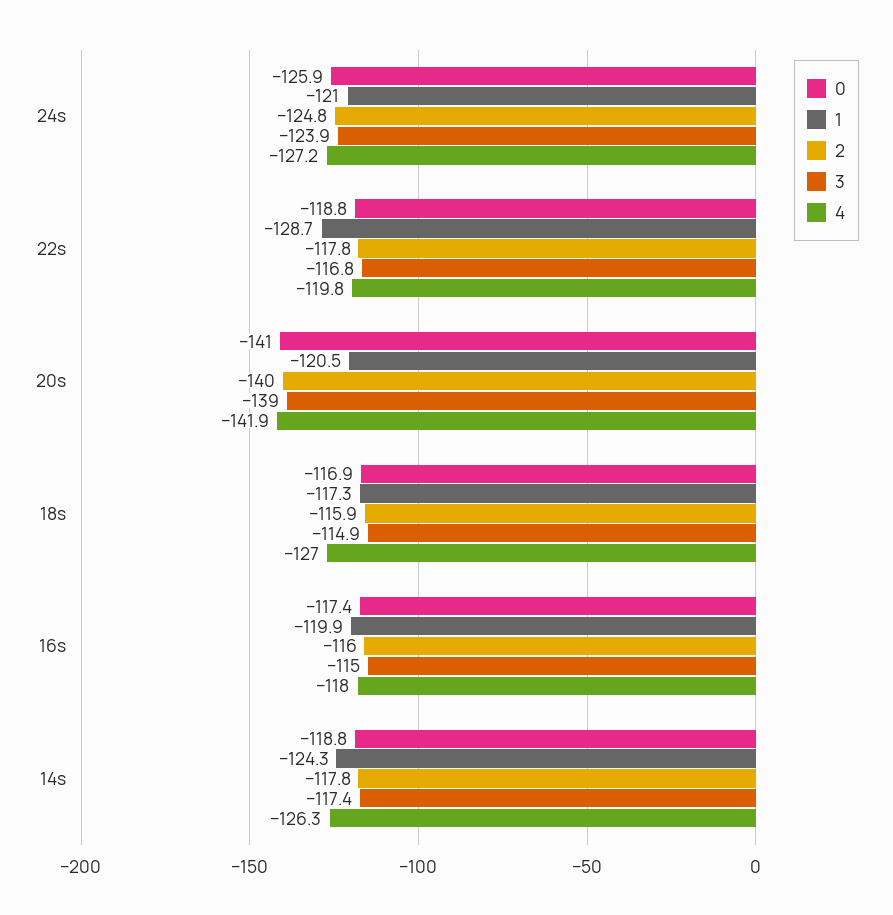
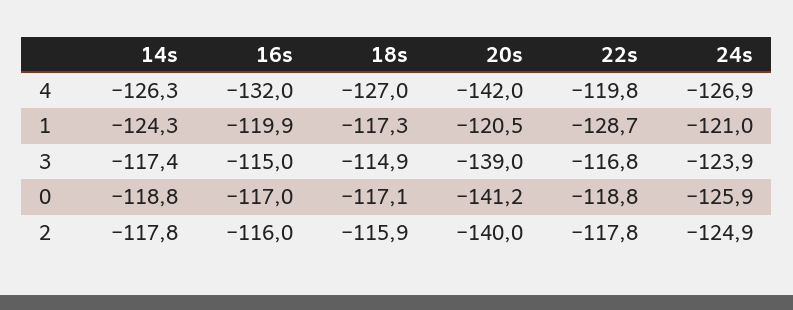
2, 24s: -124.8 -> -124.9
4, 24s: -127.2 -> -126.9
0, 20s: -141 -> -141.2
4, 20s: -141.9 -> -142
0, 18s: -116.9 -> -117.1
0, 16s: -117.4 -> -117
4, 16s: -118 -> -132

